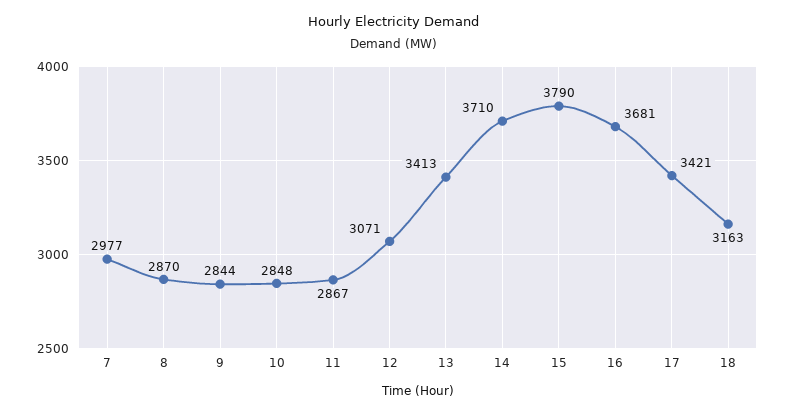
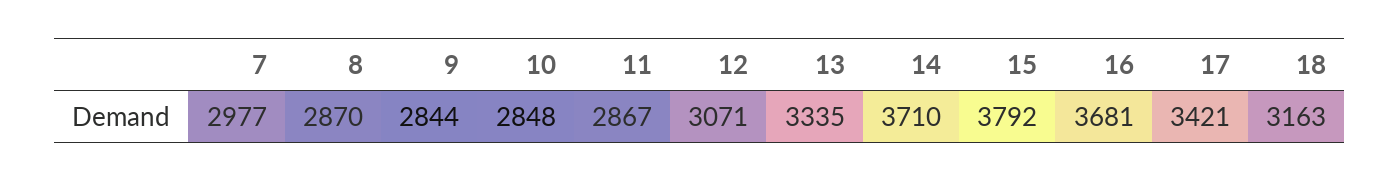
13: 3413 -> 3335
15: 3790 -> 3792

